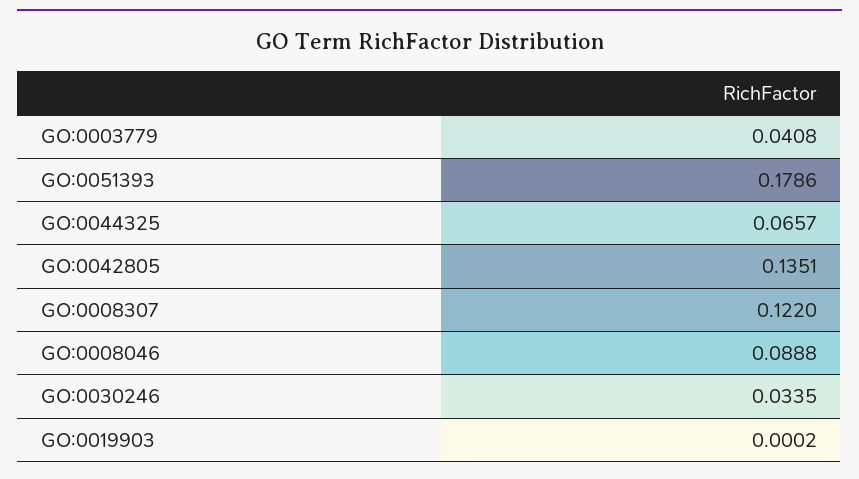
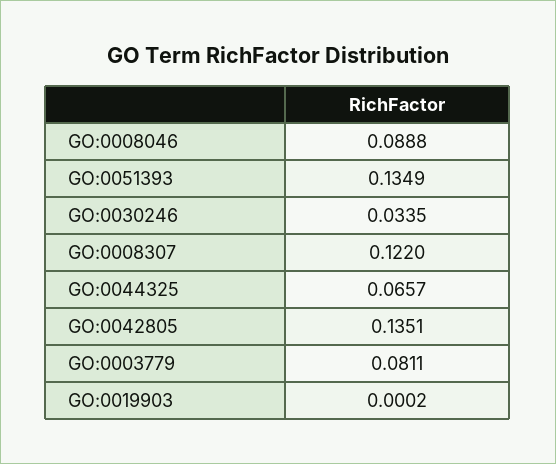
GO:0003779: 0.0408 -> 0.0811
GO:0051393: 0.1786 -> 0.1349

